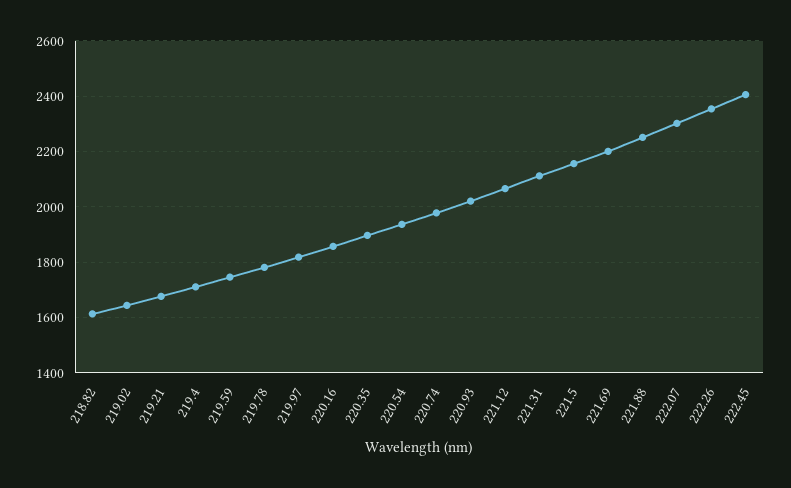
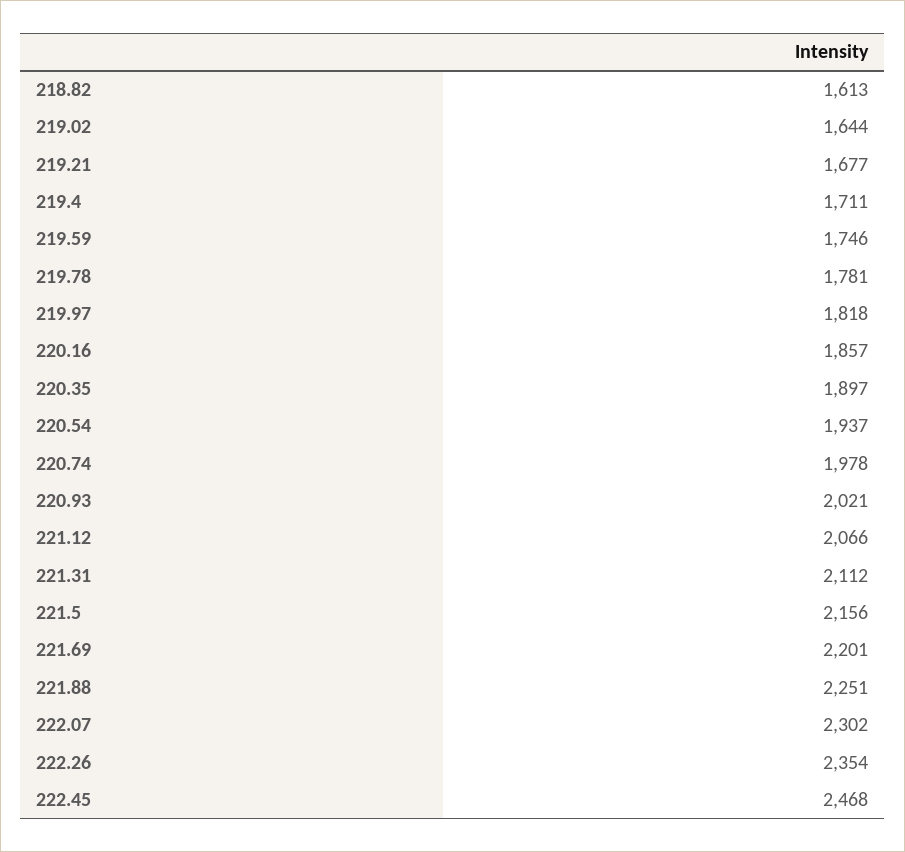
222.45: 2400 -> 2468

